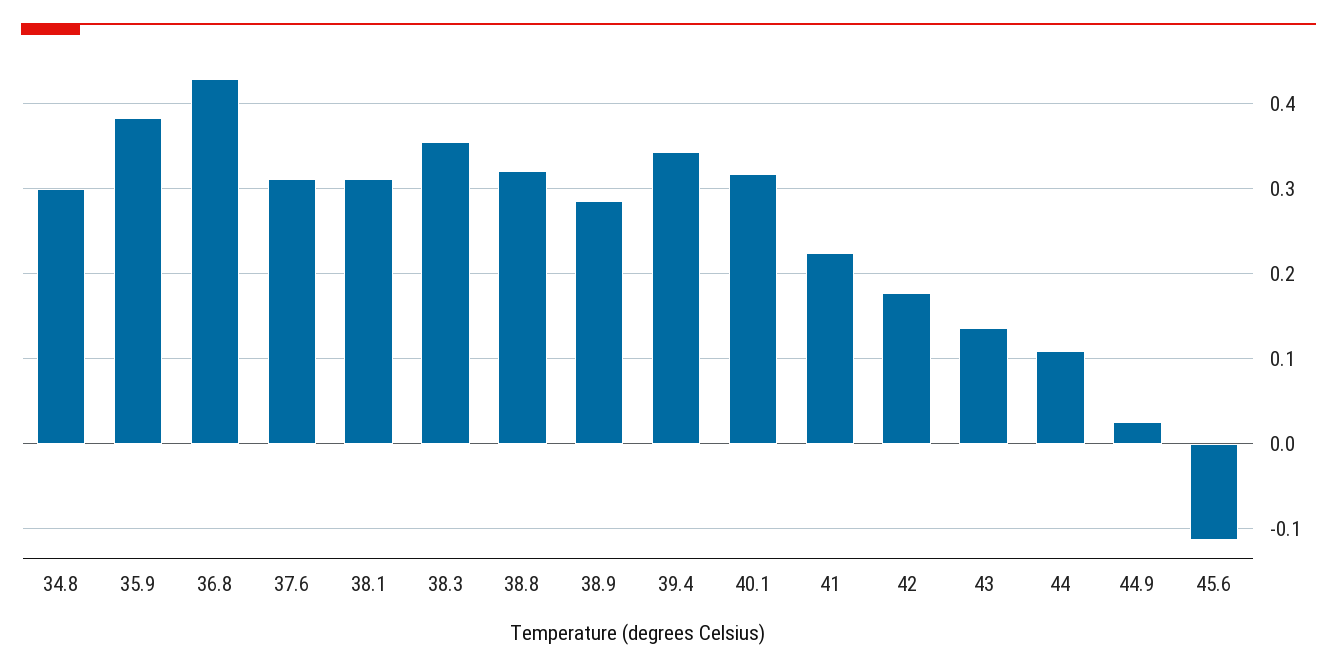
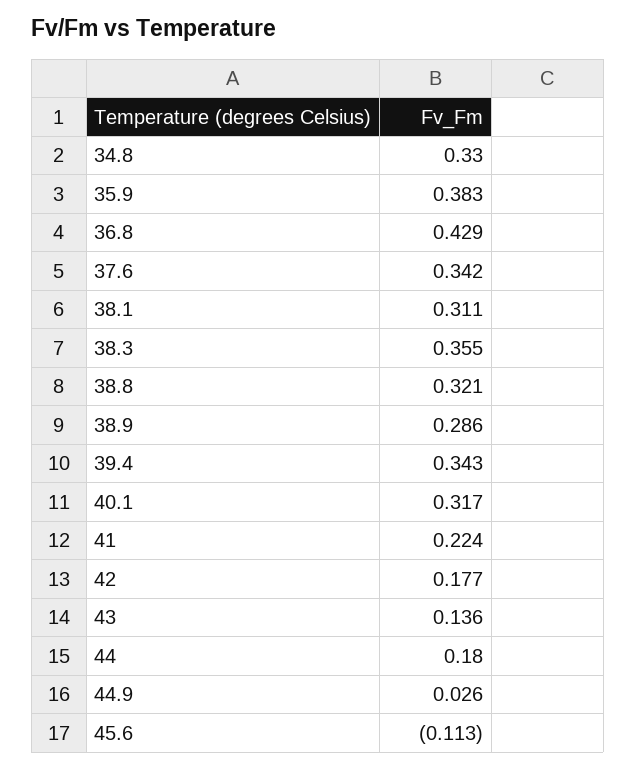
34.8: 0.3 -> 0.33
37.6: 0.31 -> 0.342
44: 0.11 -> 0.18

